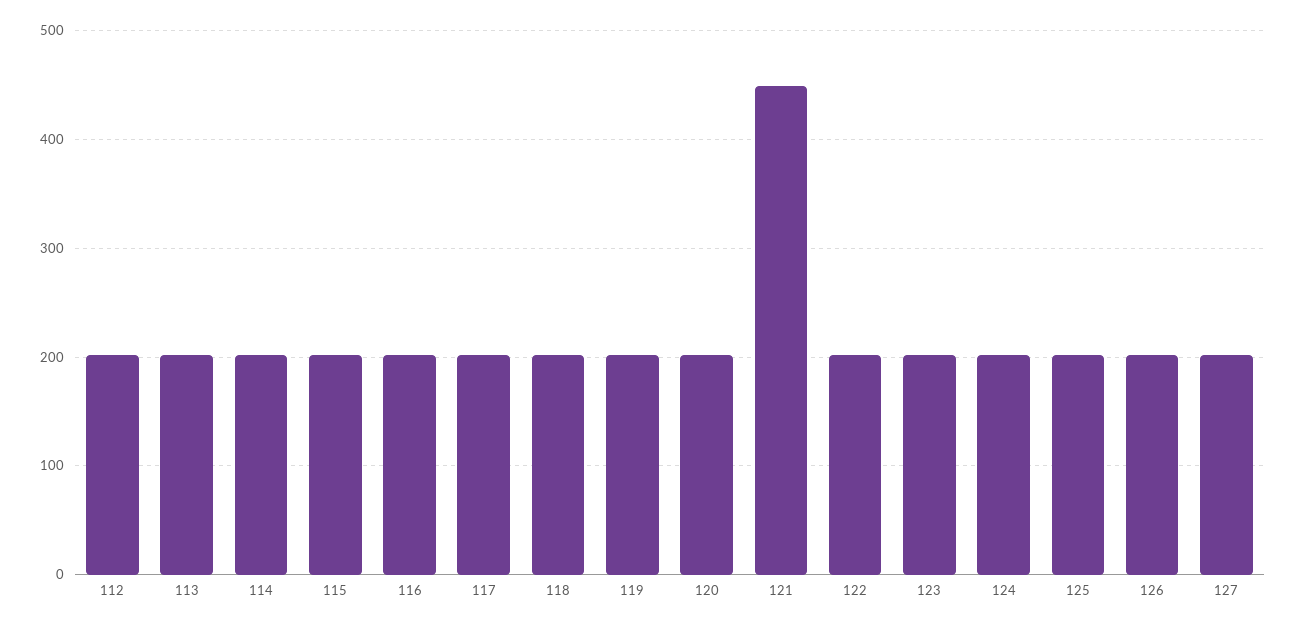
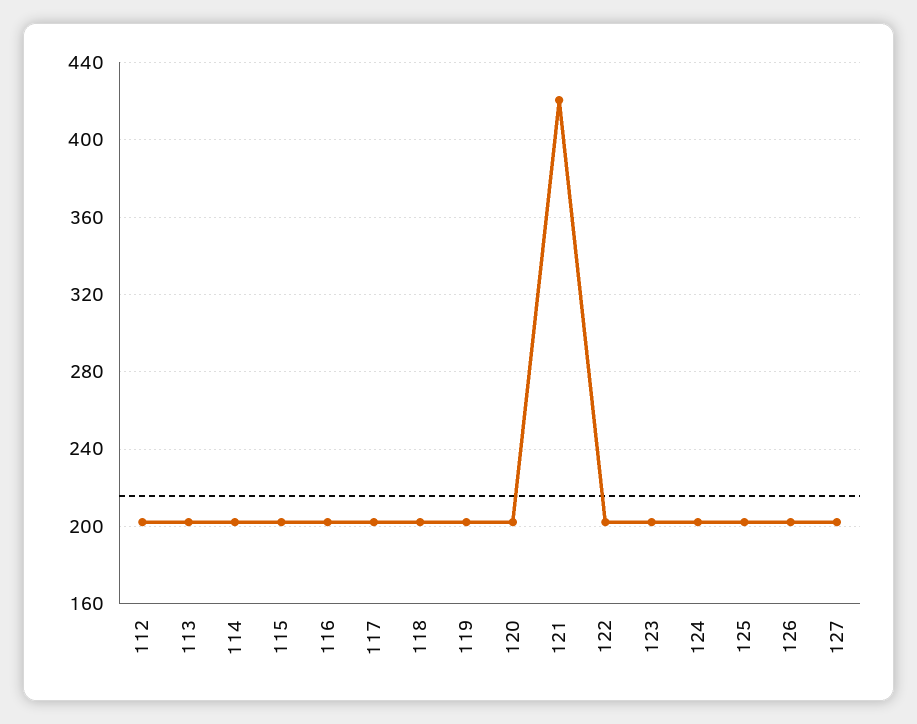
121: 450 -> 420

